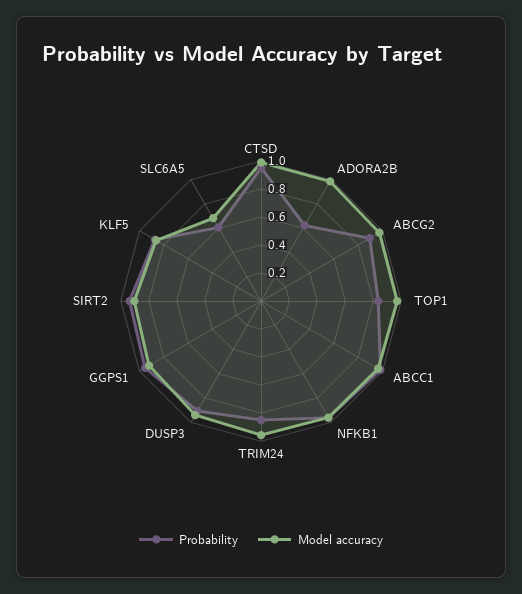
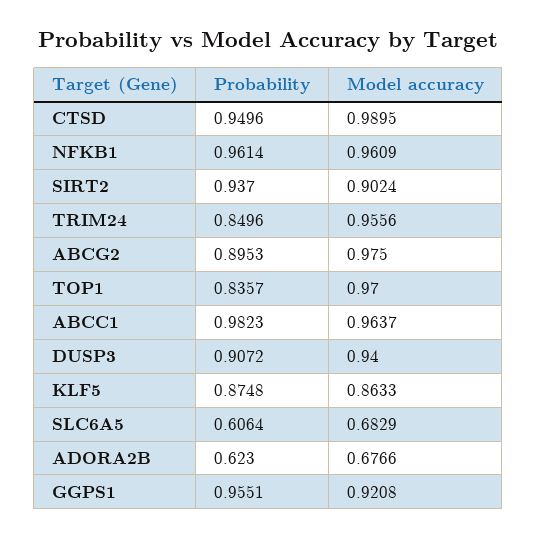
Model accuracy, ADORA2B: 1 -> 0.6766

